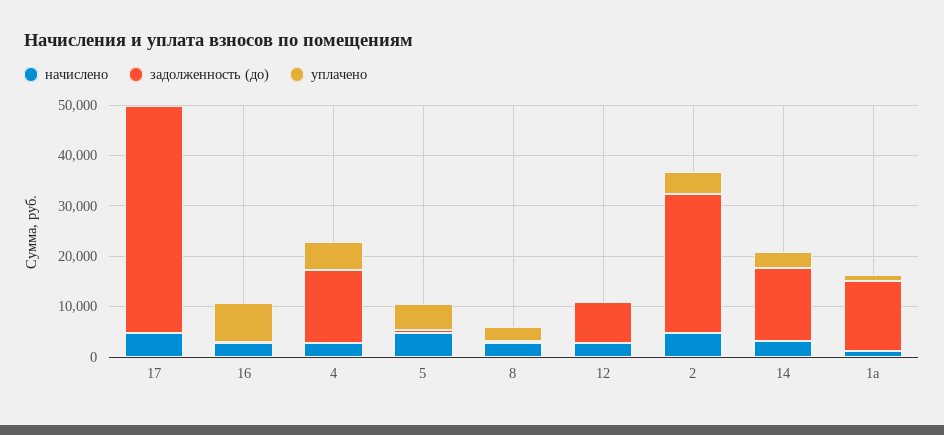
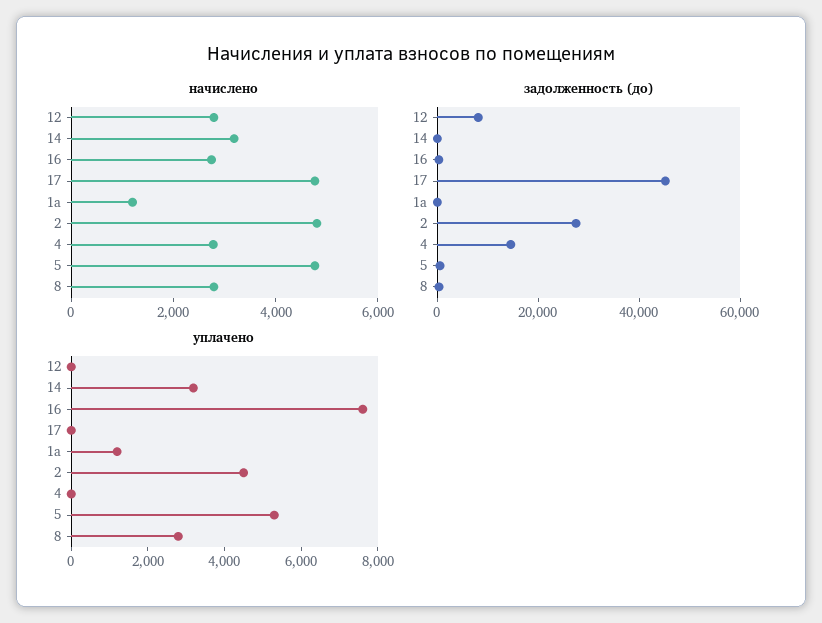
уплачено, 4: 6000 -> 0
задолженность (до), 14: 14000 -> 0
задолженность (до), 1а: 14000 -> 0

